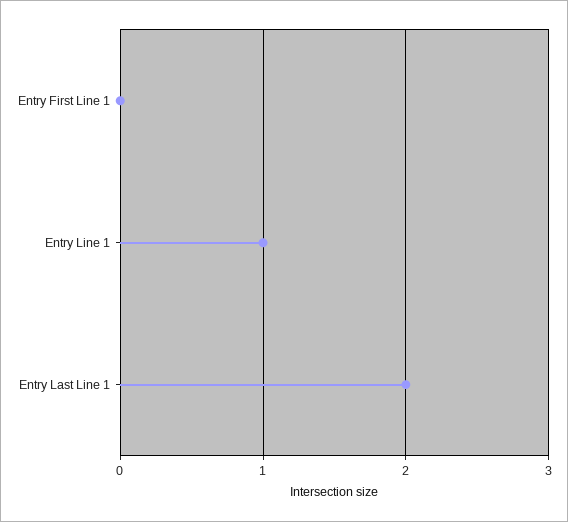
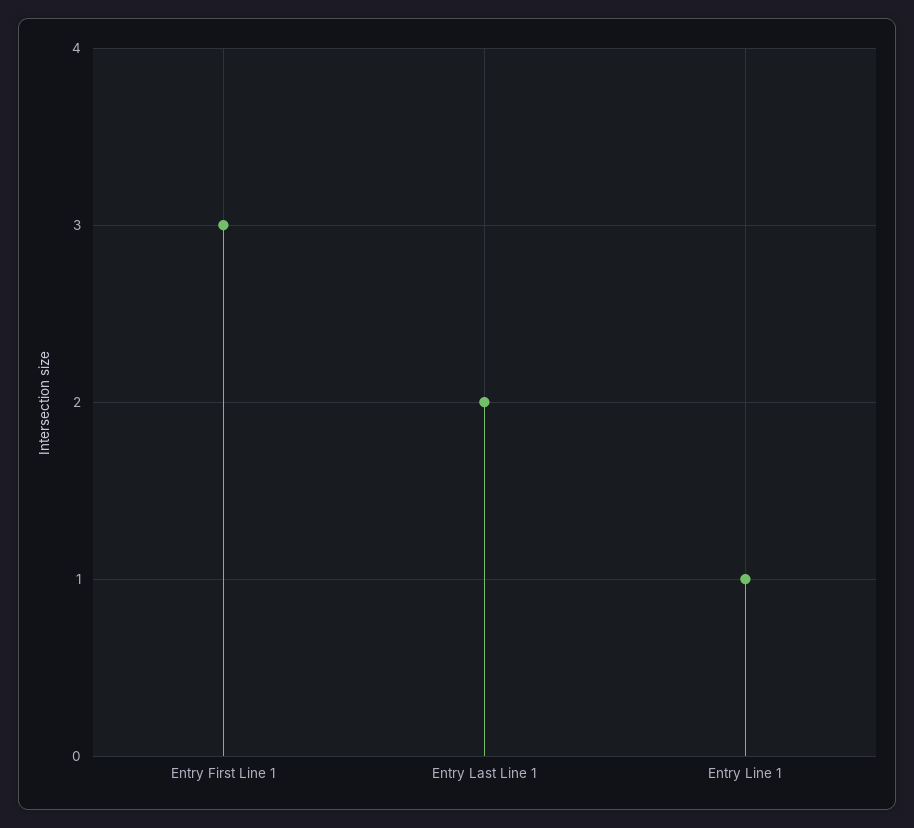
Entry First Line 1: 0 -> 3

